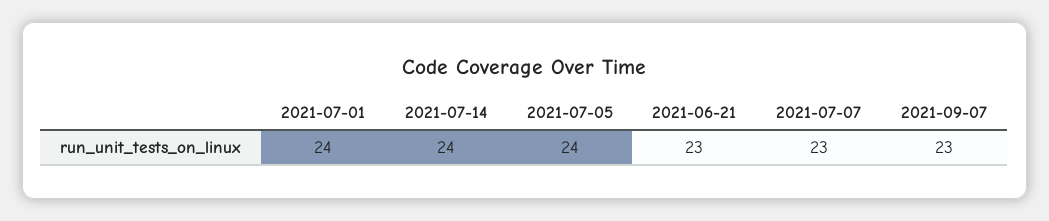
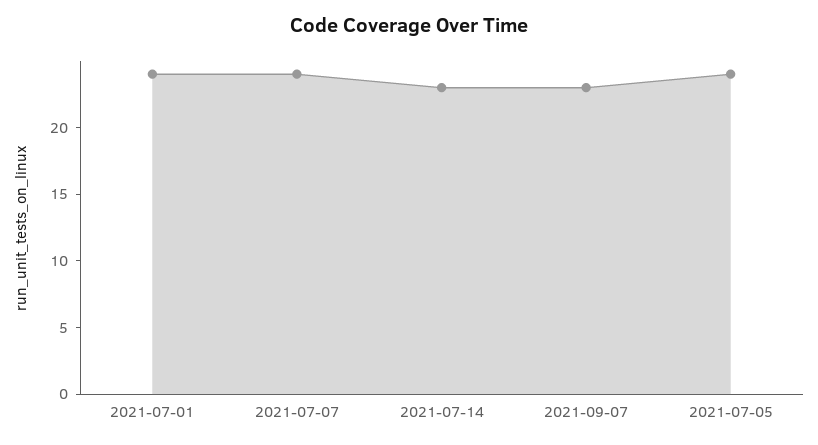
2021-07-14: 24 -> 23
2021-06-21: 23 -> none
2021-07-07: 23 -> 24

